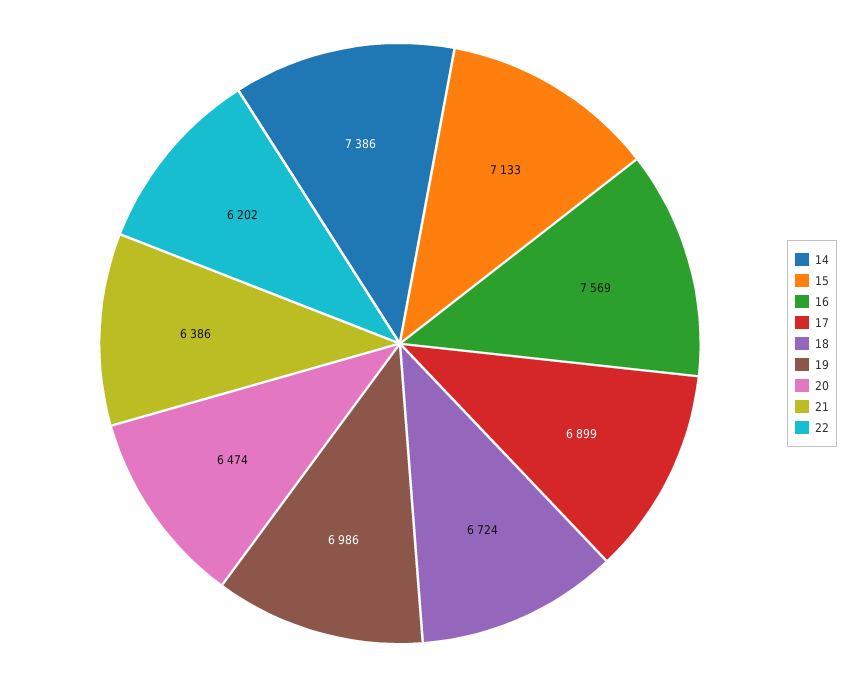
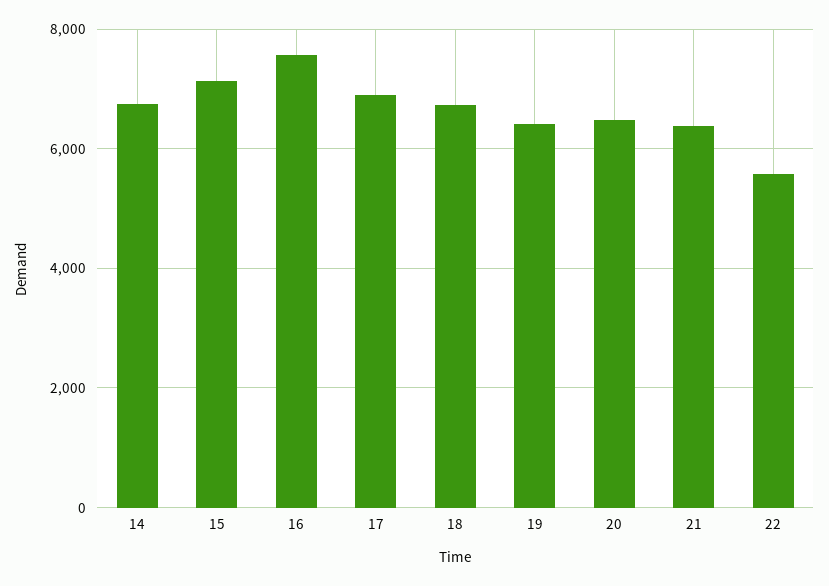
14: 7386 -> 6800
19: 6986 -> 6400
22: 6202 -> 5600

